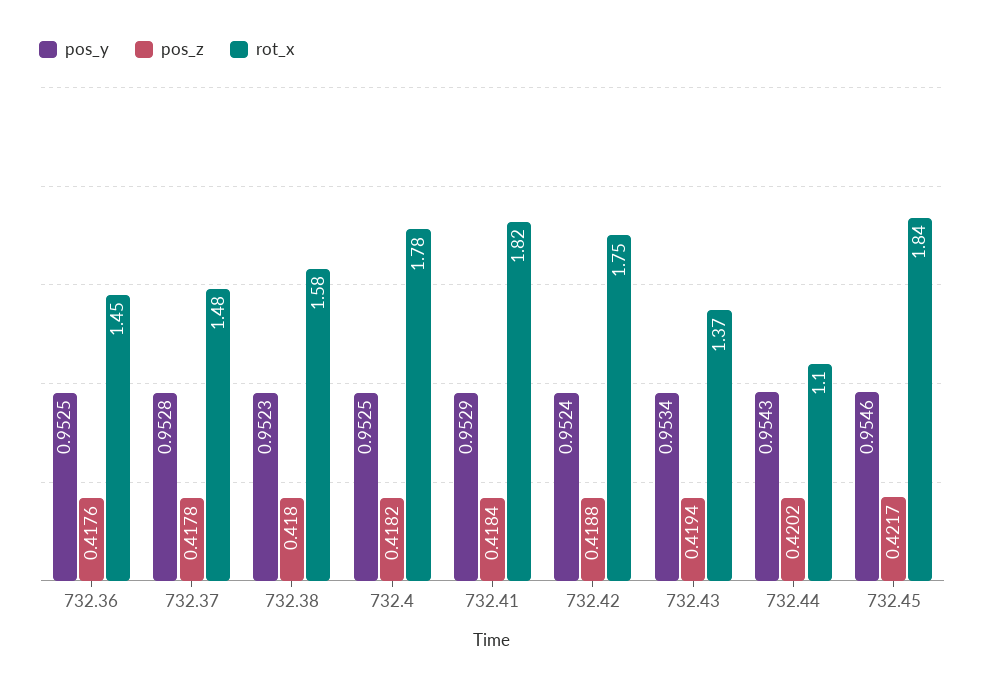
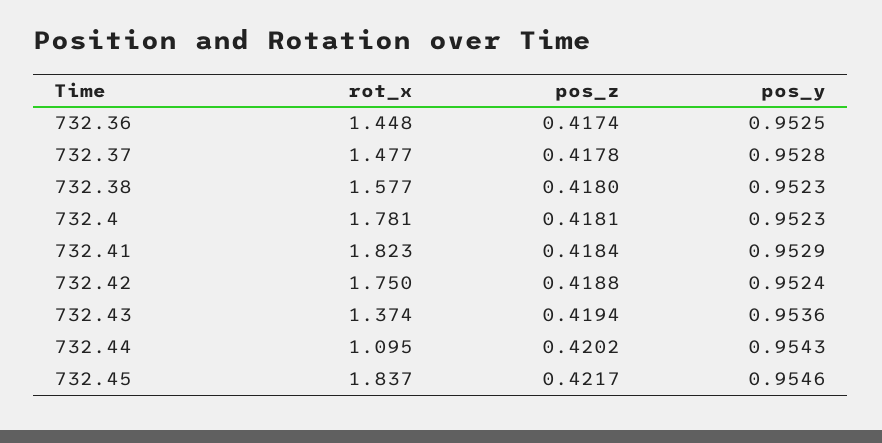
pos_z, 732.36: 0.4176 -> 0.4174
pos_y, 732.4: 0.9525 -> 0.9523
pos_z, 732.4: 0.4182 -> 0.4181
pos_y, 732.43: 0.9534 -> 0.9536

